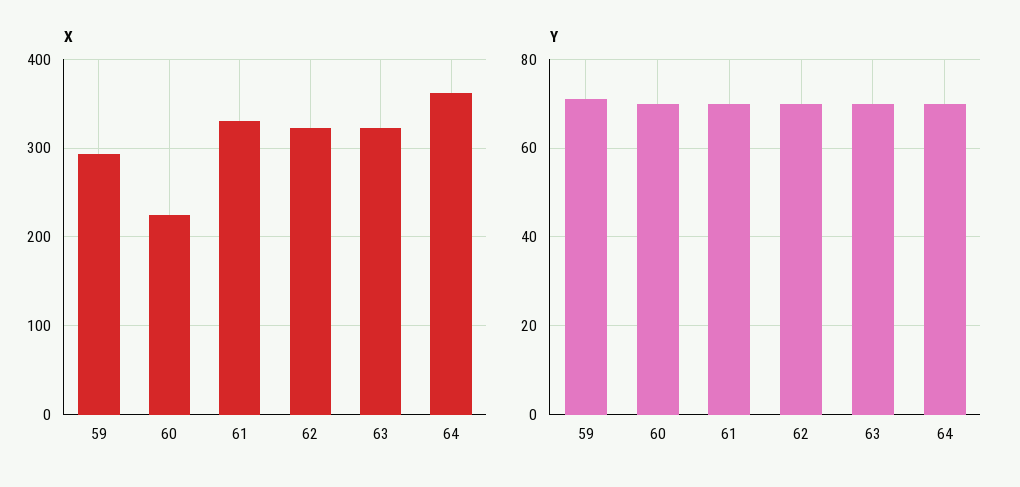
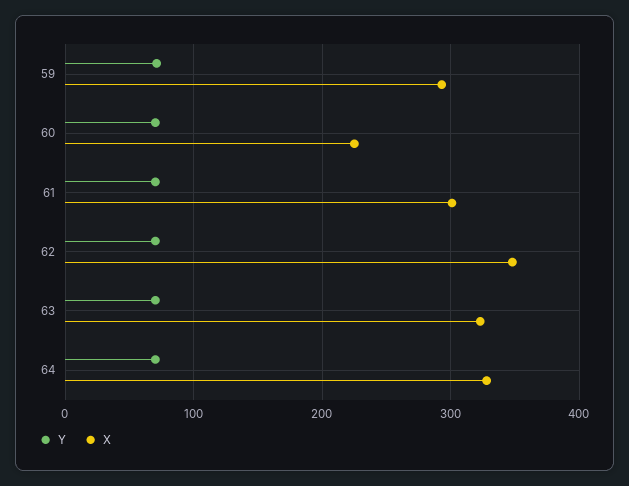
X, 61: 330 -> 300
X, 62: 320 -> 350
X, 64: 360 -> 330

